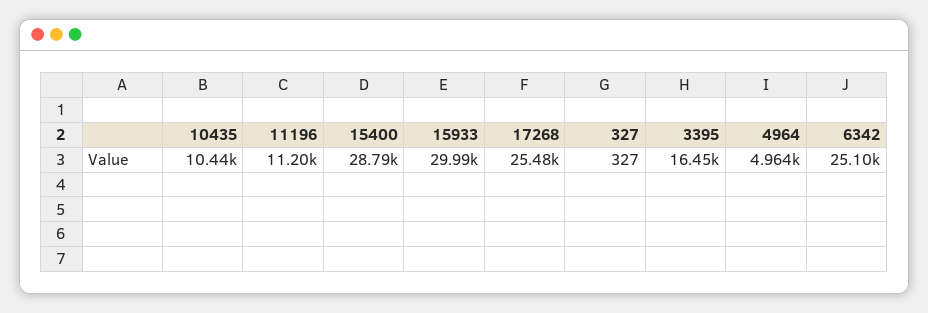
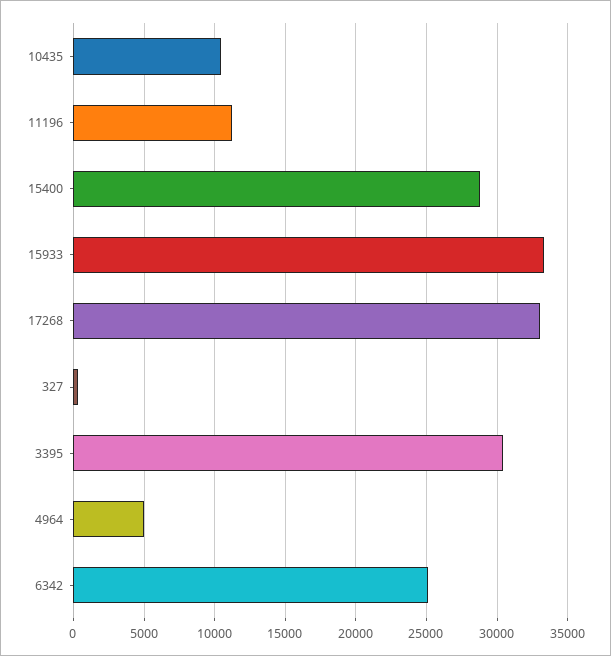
15933: 29990 -> 33500
17268: 25480 -> 33000
3395: 16450 -> 30500

